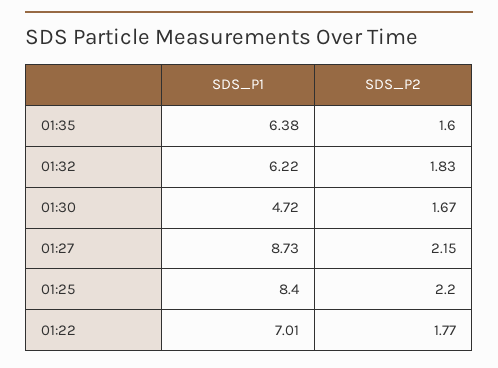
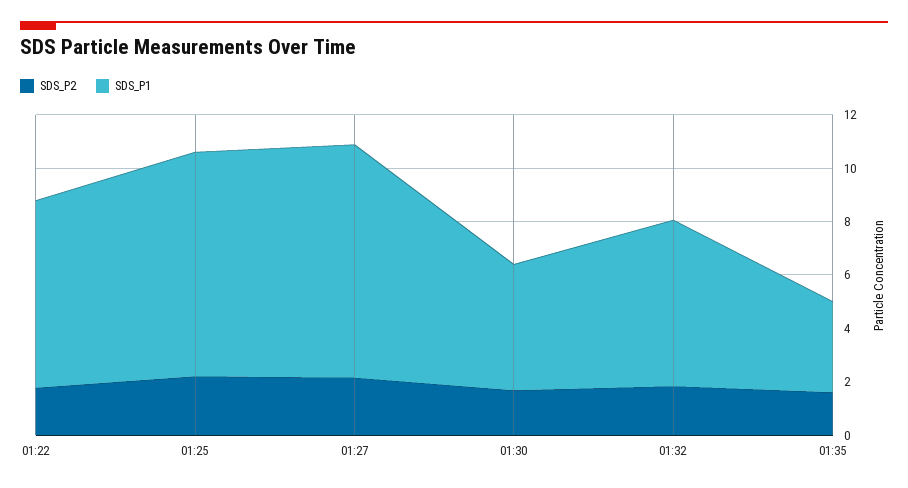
SDS_P1, 01:35: 6.38 -> 3.5

